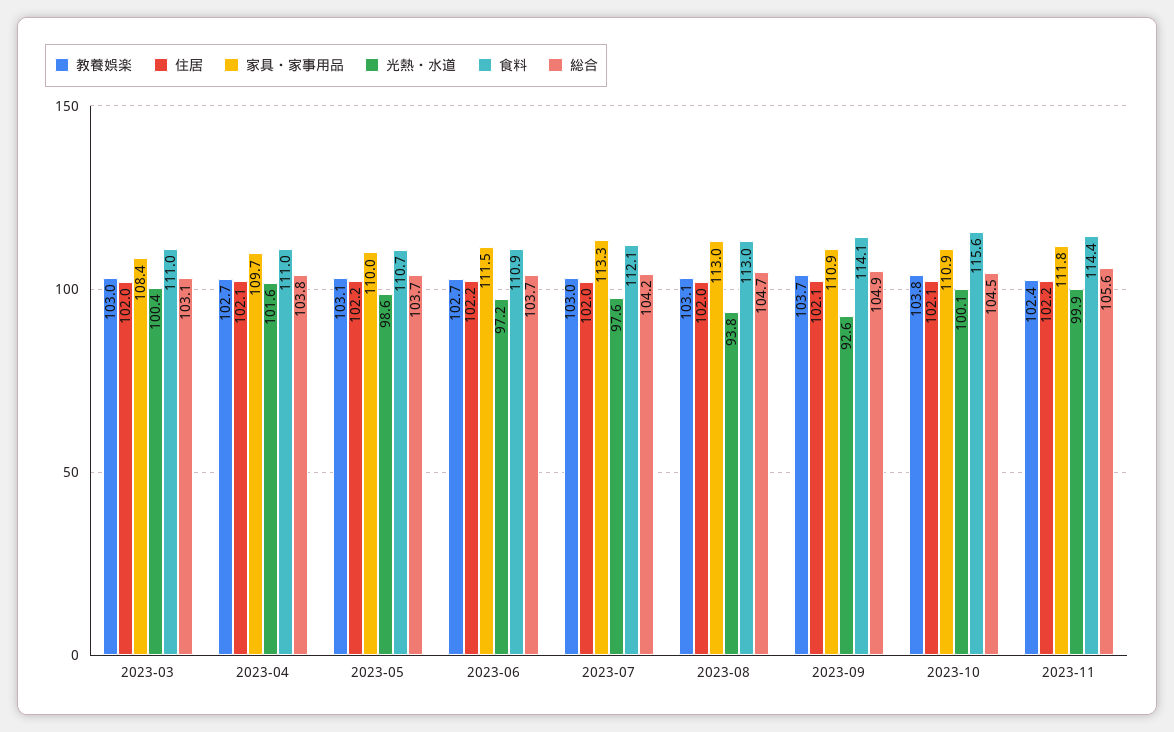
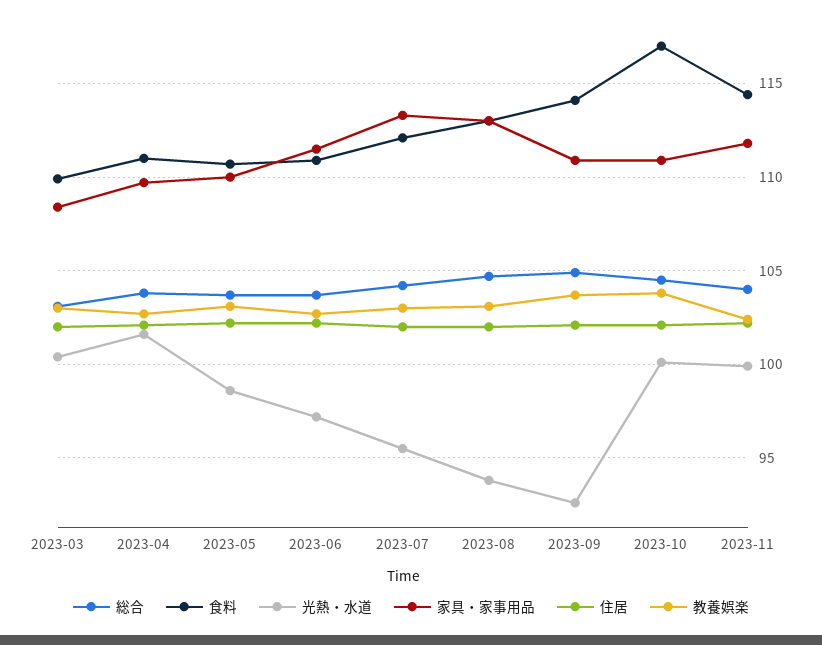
食料, 2023-03: 111 -> 110
光熱・水道, 2023-07: 97.6 -> 95.5
食料, 2023-10: 115.6 -> 117
総合, 2023-11: 105.6 -> 104

